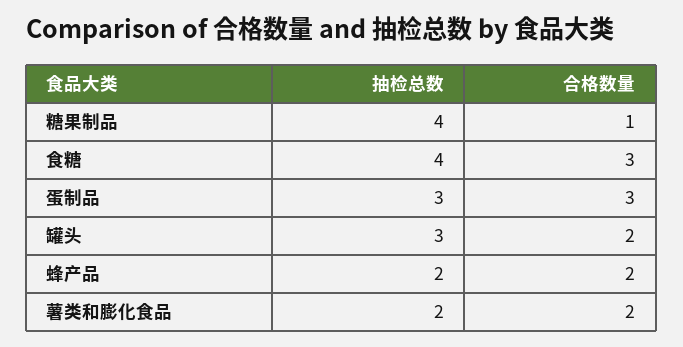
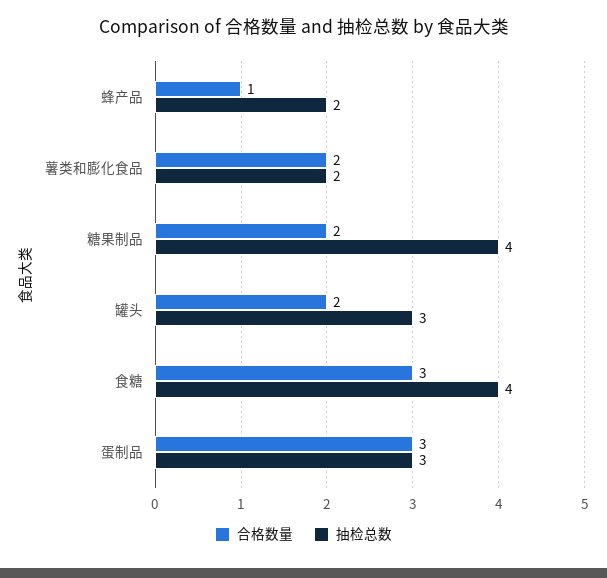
合格数量, 糖果制品: 1 -> 2
合格数量, 蜂产品: 2 -> 1

